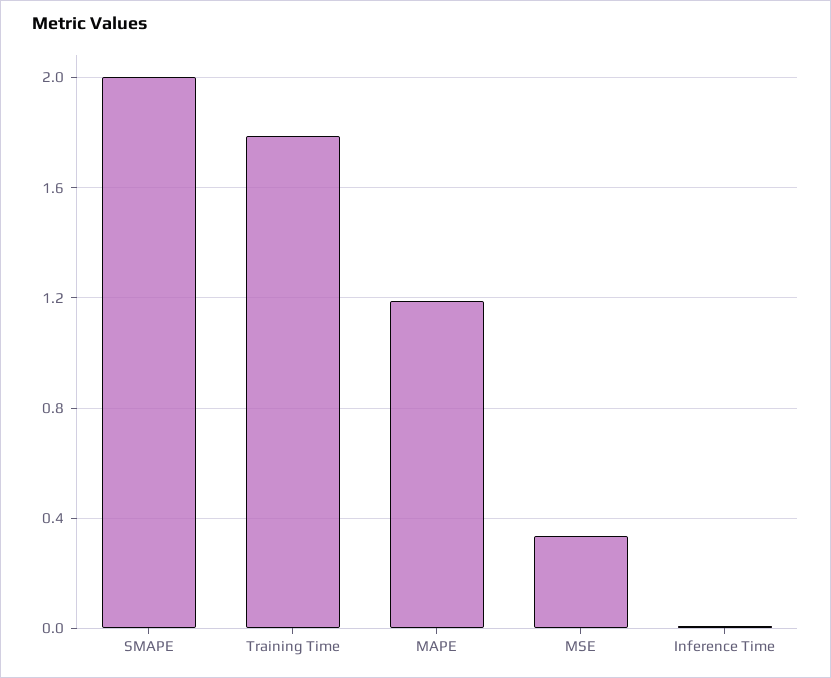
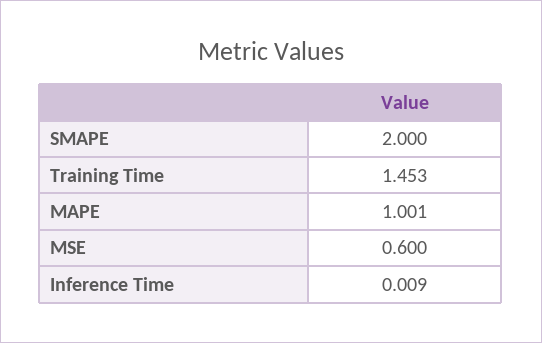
Training Time: 1.8 -> 1.453
MAPE: 1.2 -> 1.001
MSE: 0.35 -> 0.6

